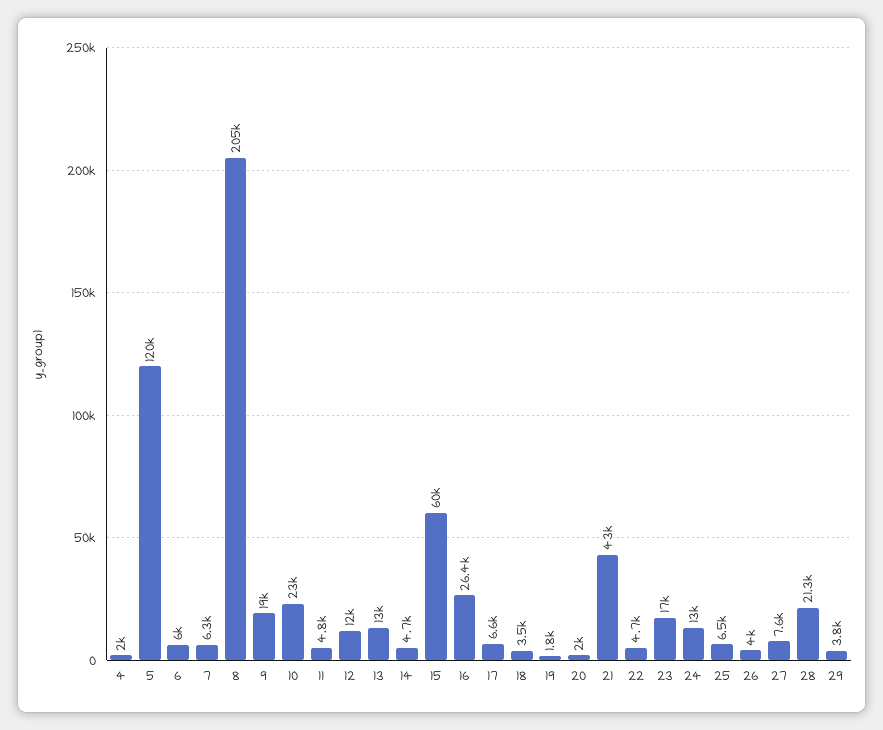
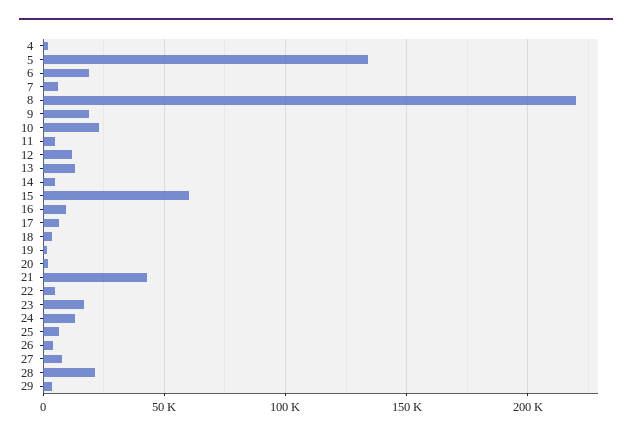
5: 120000 -> 135000
6: 6000 -> 20000
8: 205000 -> 220000
16: 26400 -> 10000

